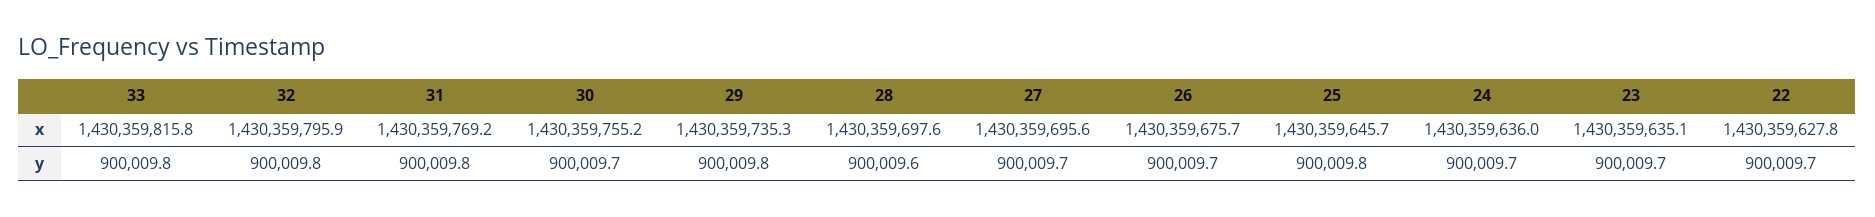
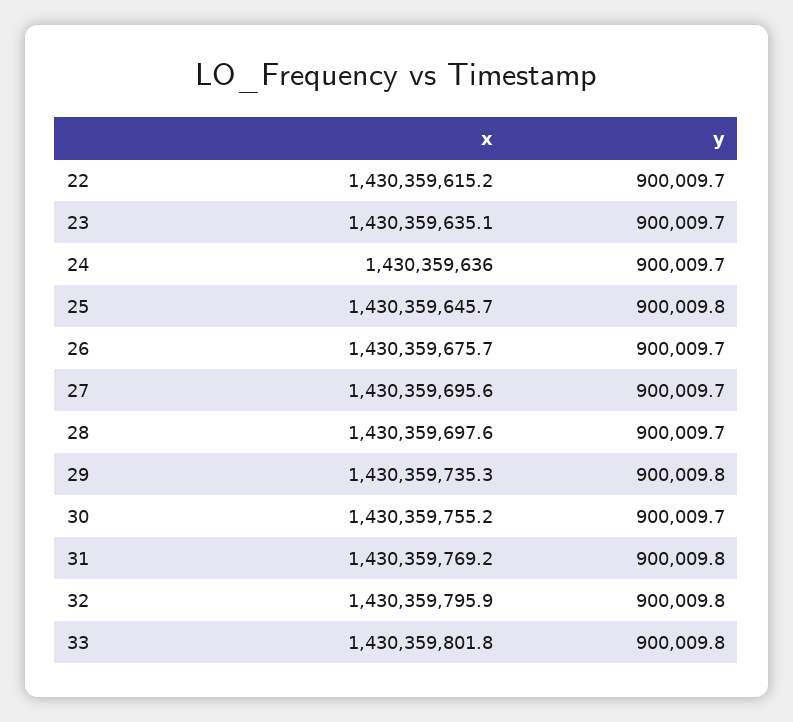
33, x: 1430359815.8 -> 1430359801.8
22, x: 1430359627.8 -> 1430359615.2
28, y: 900009.6 -> 900009.7

